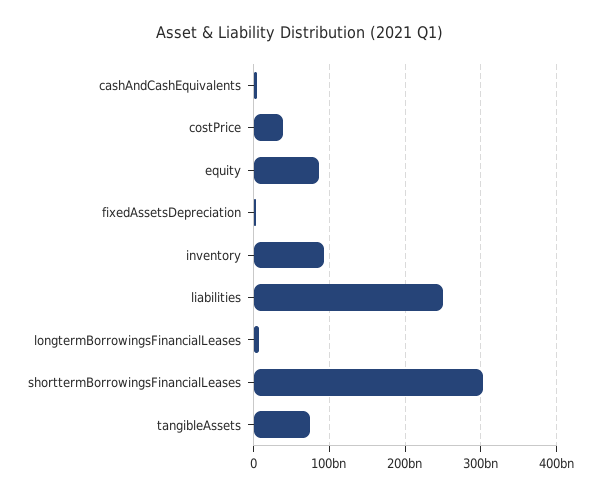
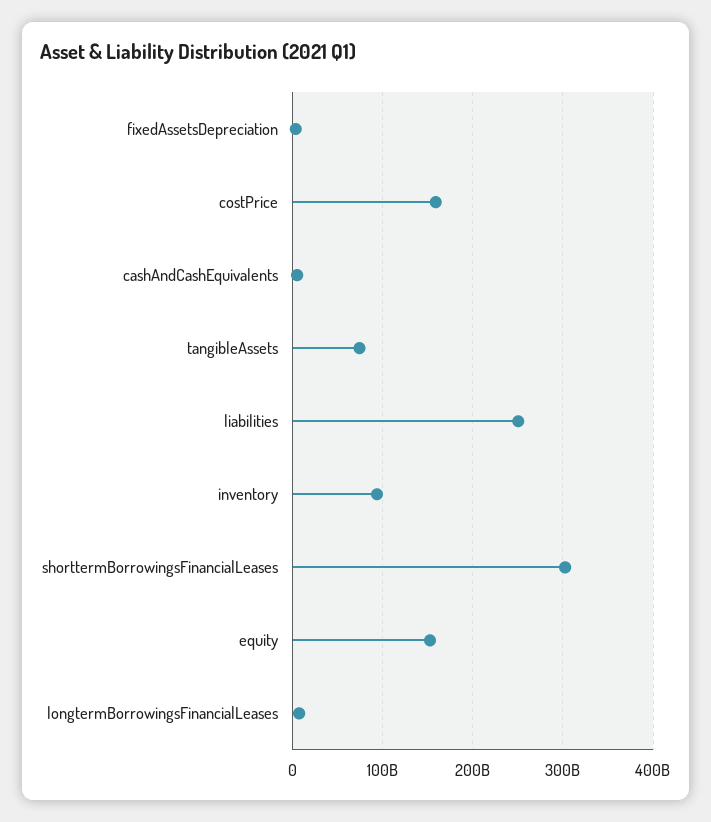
costPrice: 40000000000 -> 160000000000
equity: 90000000000 -> 150000000000

